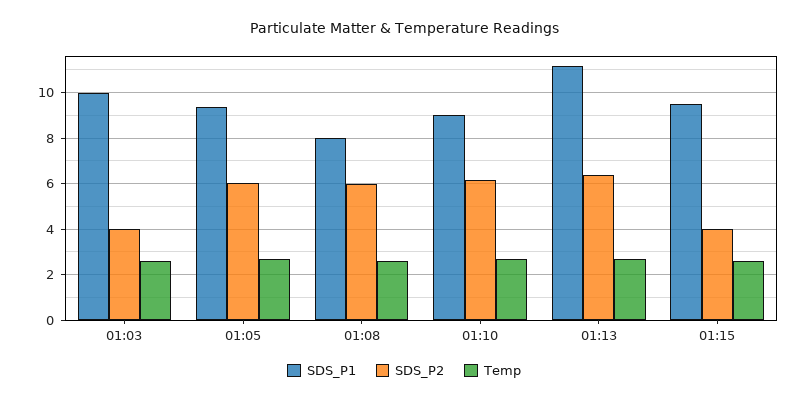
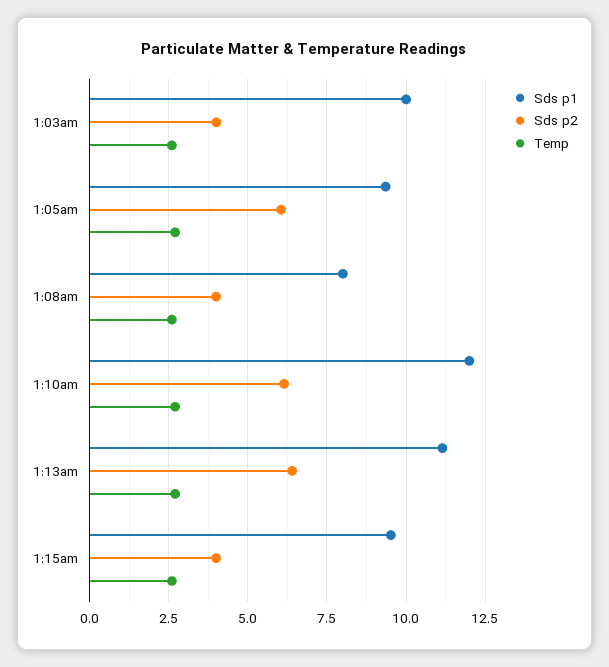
SDS_P2, 01:08: 6 -> 4
SDS_P1, 01:10: 9 -> 12

